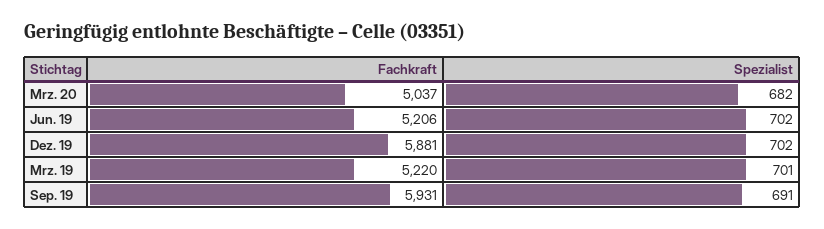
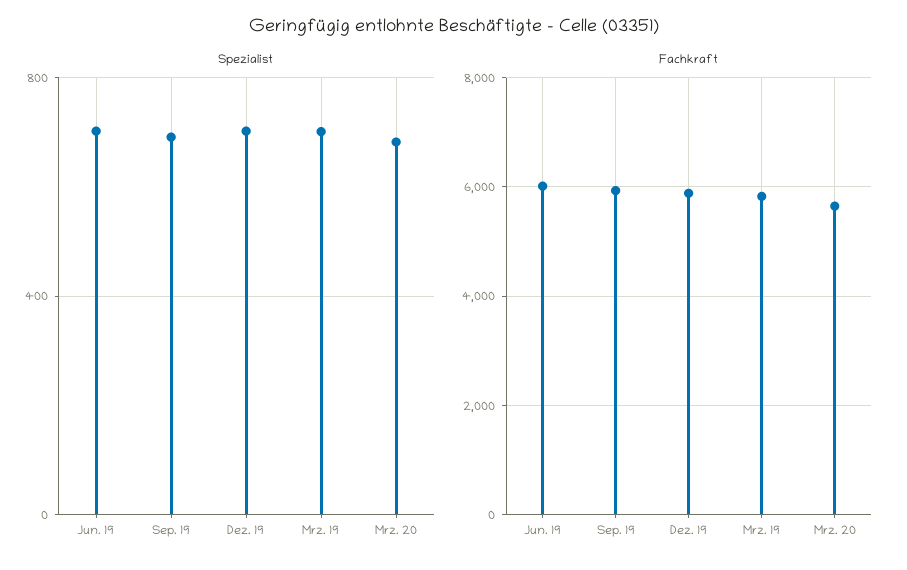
Fachkraft, Mrz. 20: 5037 -> 5600
Fachkraft, Jun. 19: 5206 -> 6000
Fachkraft, Mrz. 19: 5220 -> 5800

